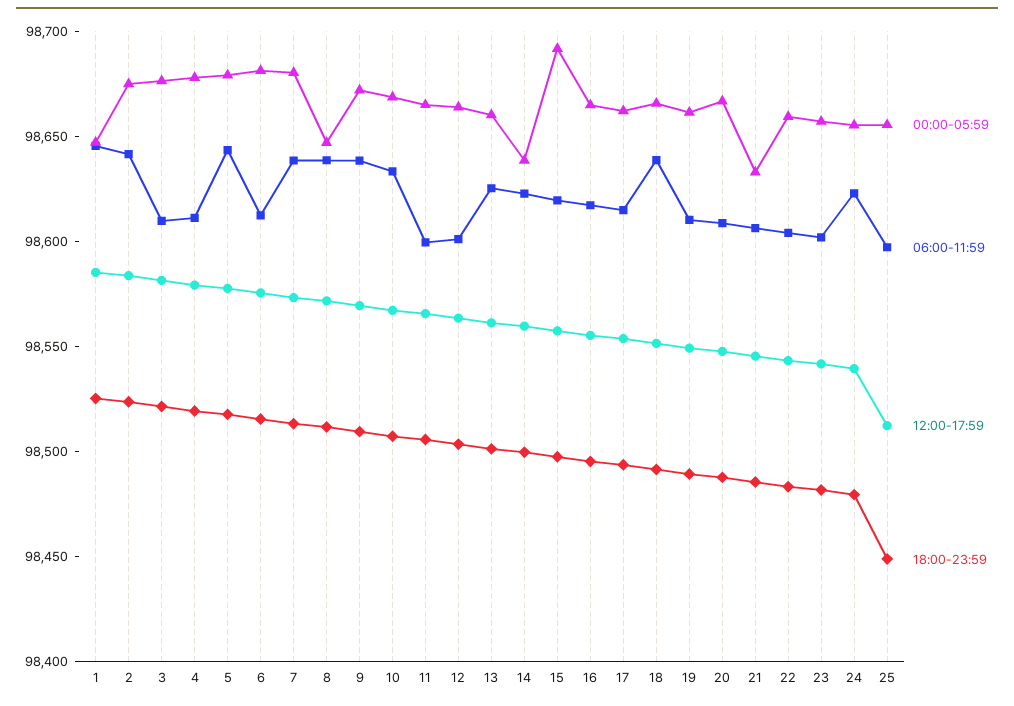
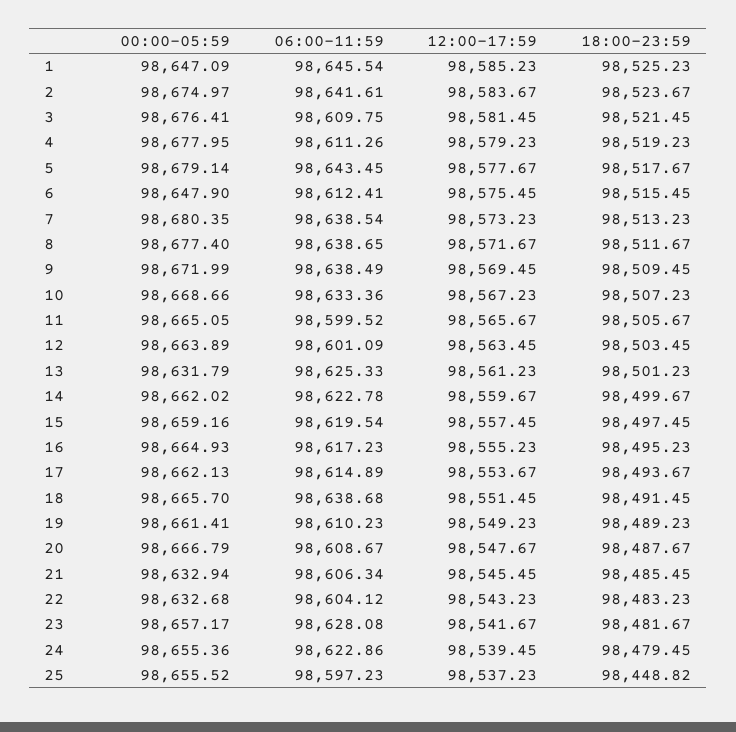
00:00-05:59, 6: 98680 -> 98647.9
00:00-05:59, 8: 98650 -> 98677.4
00:00-05:59, 13: 98660 -> 98631.79
00:00-05:59, 14: 98640 -> 98662.02
00:00-05:59, 15: 98690 -> 98659.16
00:00-05:59, 22: 98660 -> 98632.68
06:00-11:59, 23: 98600 -> 98628.08
12:00-17:59, 25: 98510 -> 98537.23

